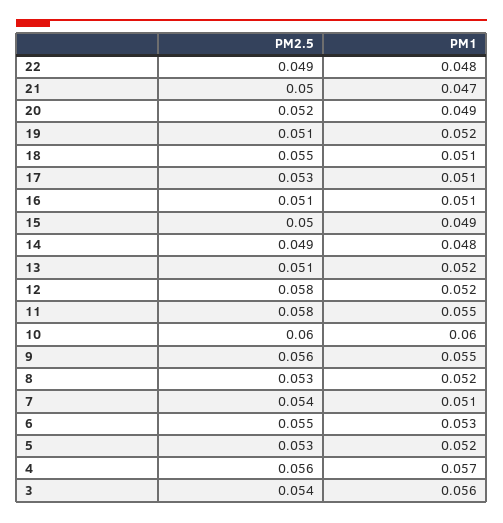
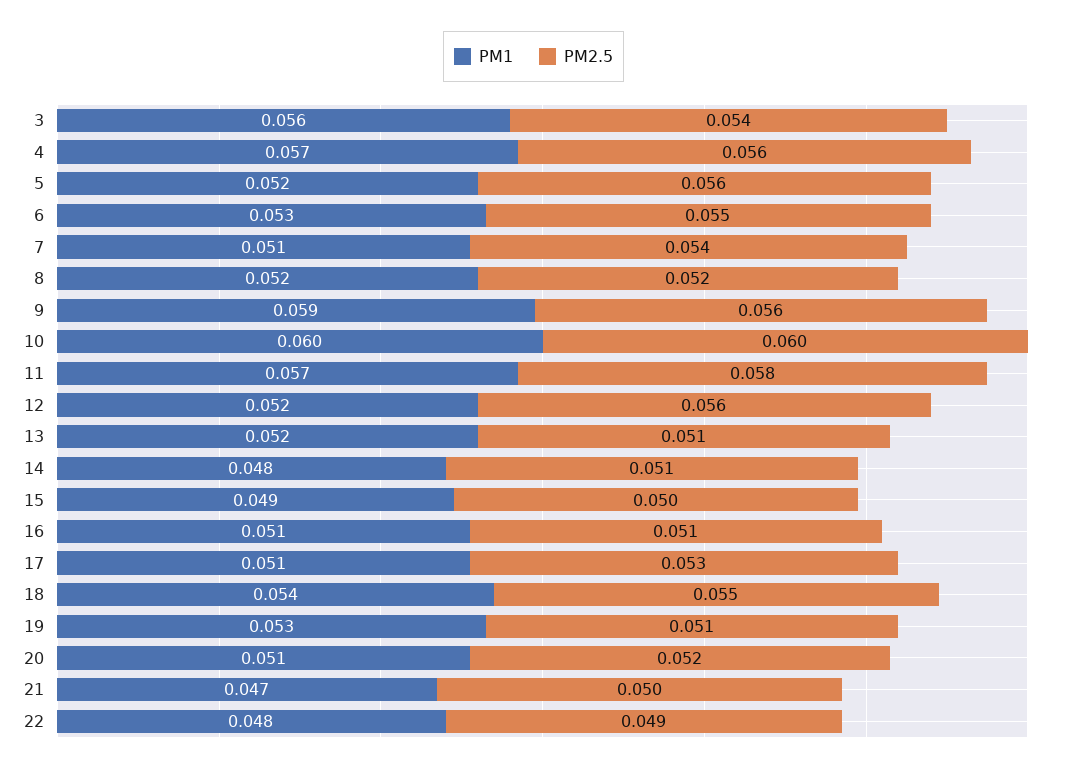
PM1, 20: 0.049 -> 0.051
PM1, 19: 0.052 -> 0.053
PM1, 18: 0.051 -> 0.054
PM2.5, 14: 0.049 -> 0.051
PM2.5, 12: 0.058 -> 0.056
PM1, 11: 0.055 -> 0.057
PM1, 9: 0.055 -> 0.059
PM2.5, 8: 0.053 -> 0.052
PM2.5, 5: 0.053 -> 0.056

